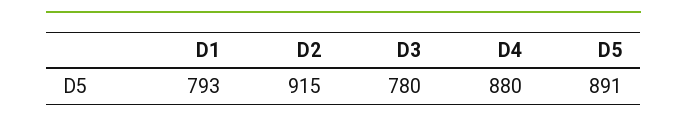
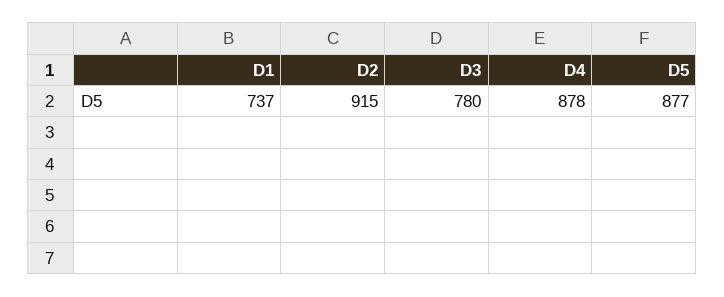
D1: 793 -> 737
D4: 880 -> 878
D5: 891 -> 877

